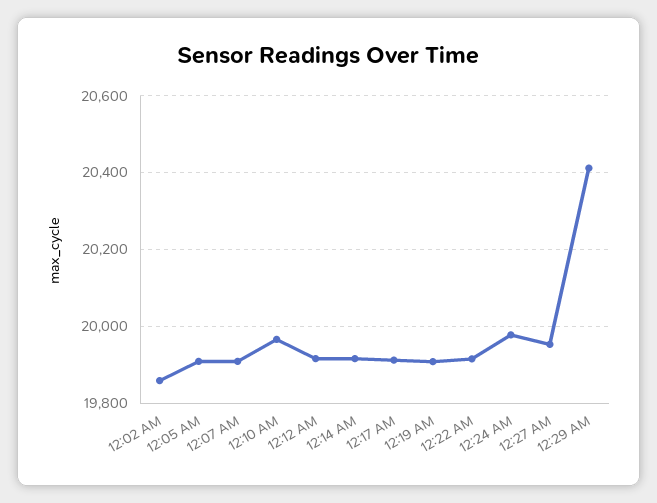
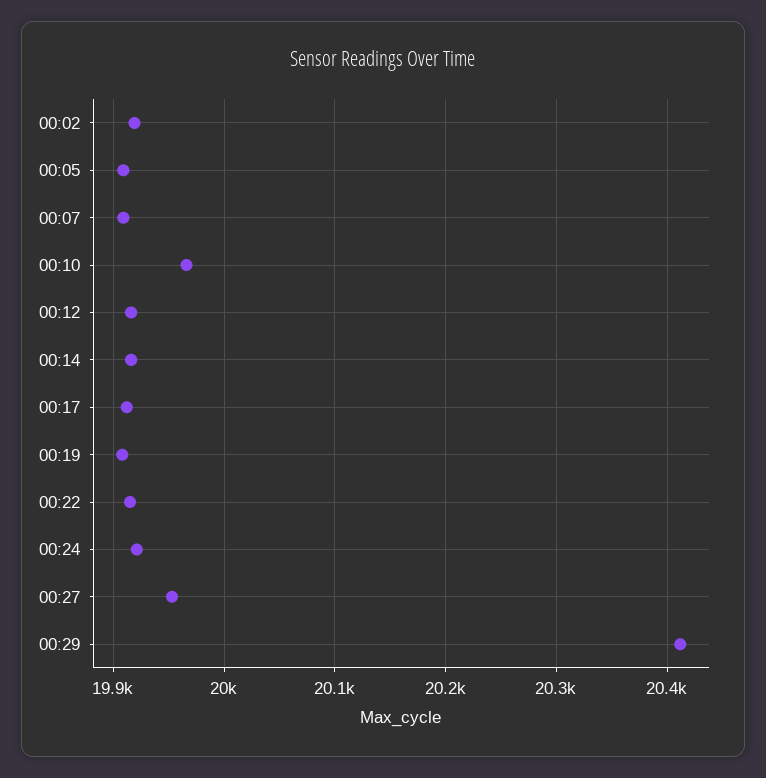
12:02 AM: 19860 -> 19920
12:24 AM: 19980 -> 19920

